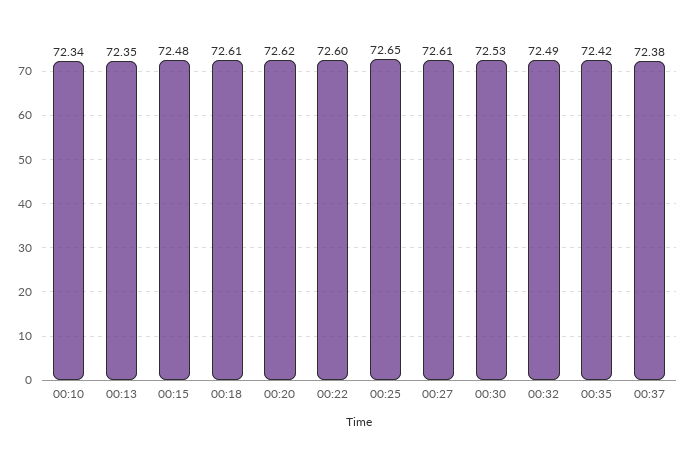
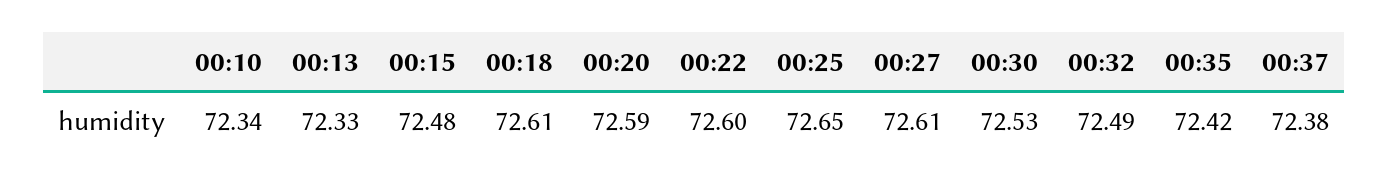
00:13: 72.35 -> 72.33
00:20: 72.62 -> 72.59

